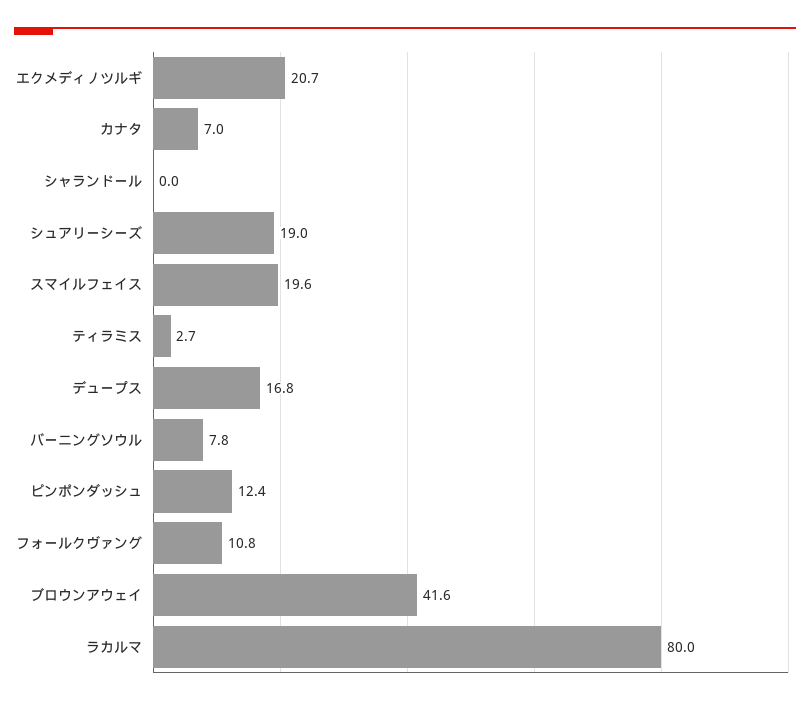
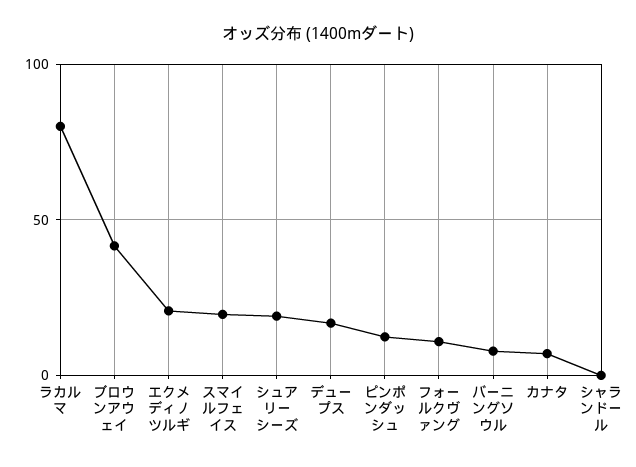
ティラミス: 2.7 -> none

